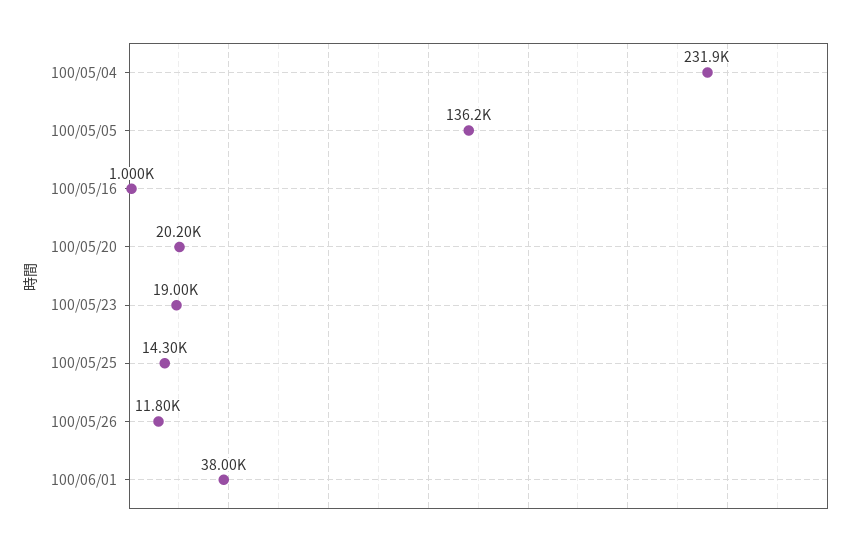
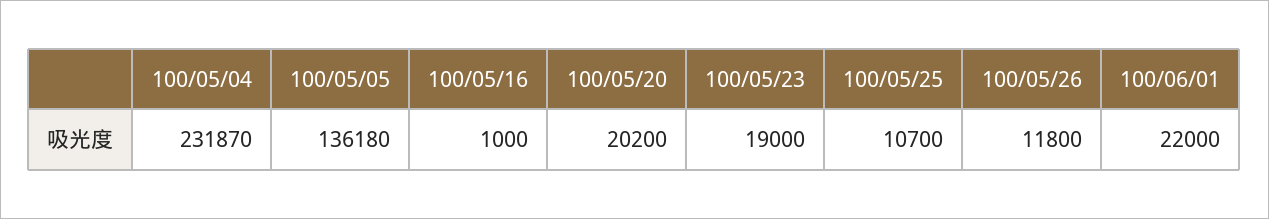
100/05/25: 14300 -> 10700
100/06/01: 38000 -> 22000

